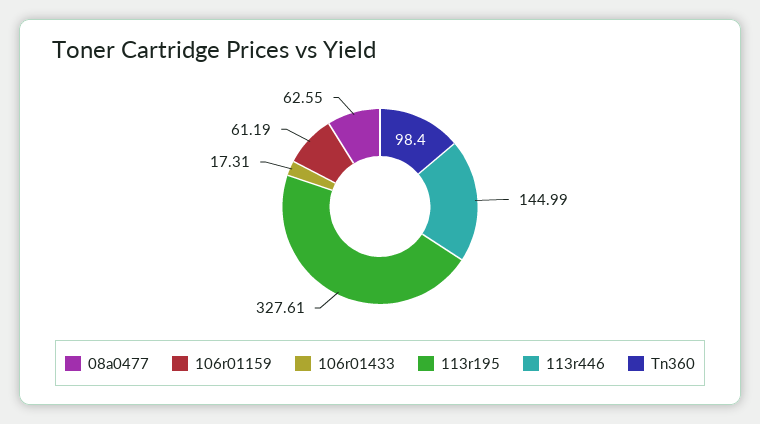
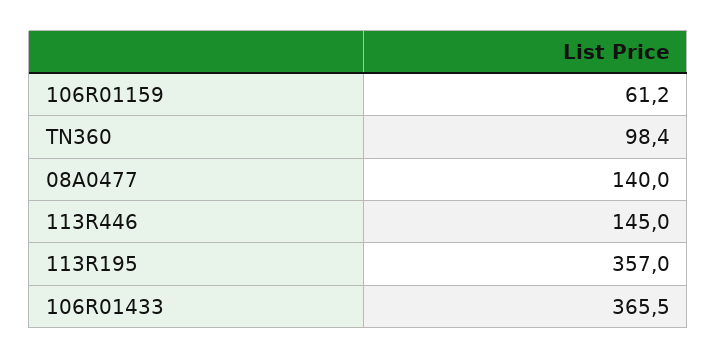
08a0477: 62.55 -> 140
106r01433: 17.31 -> 365.5
113r195: 327.61 -> 357

